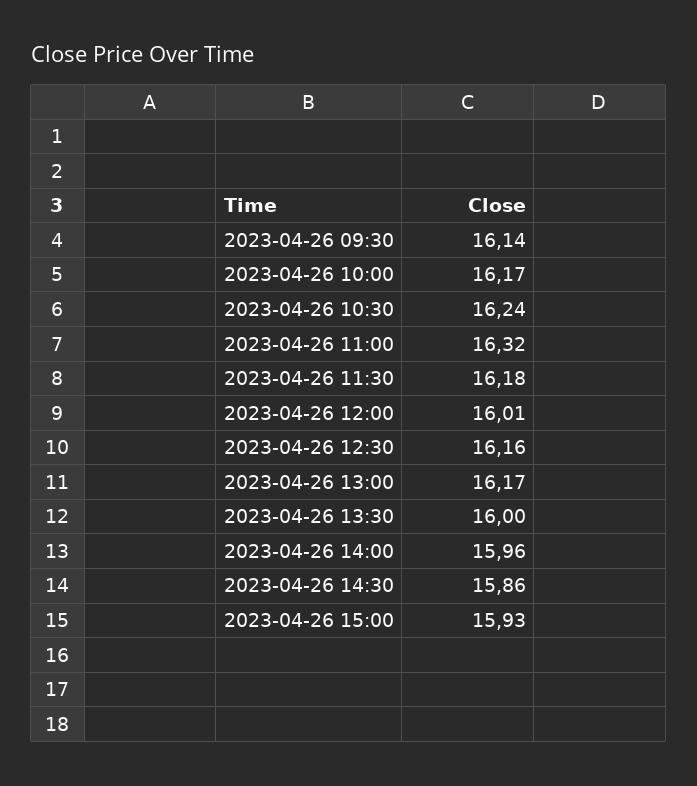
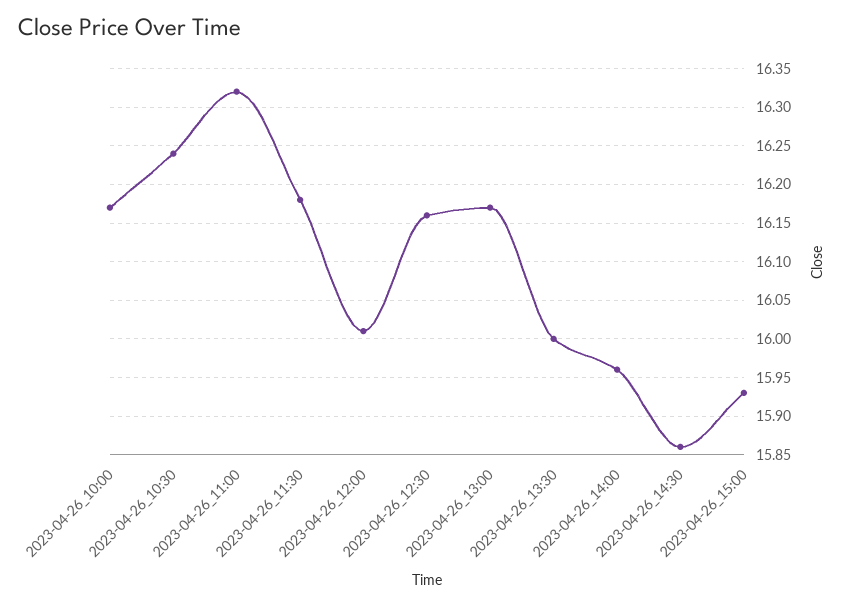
2023-04-26 09:30: 16.14 -> none

